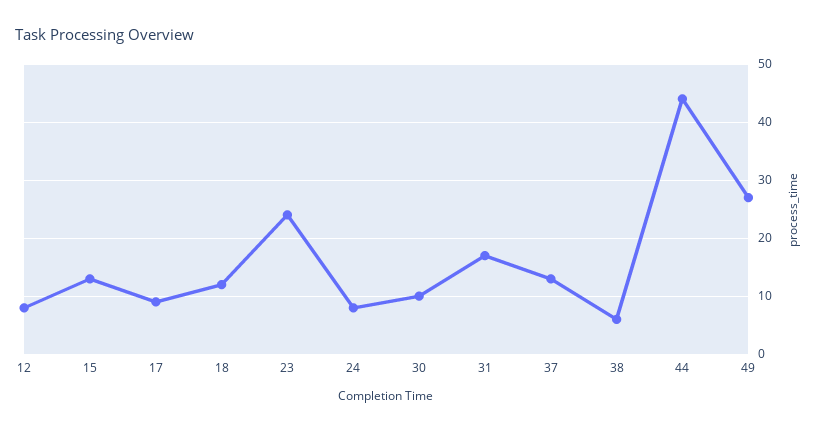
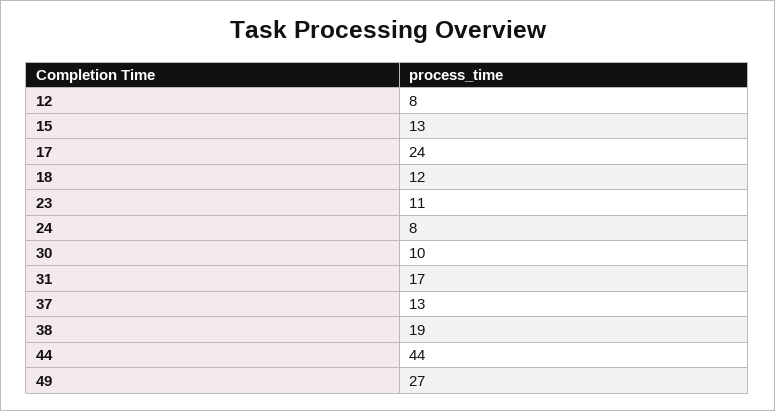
17: 10 -> 24
23: 25 -> 11
38: 5 -> 19

